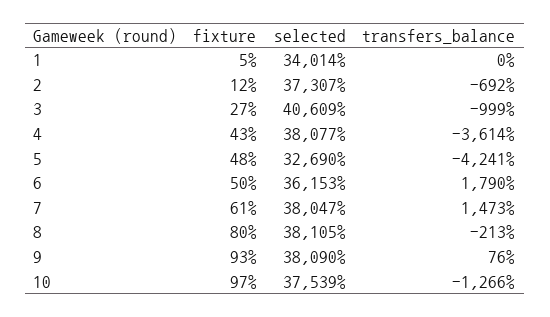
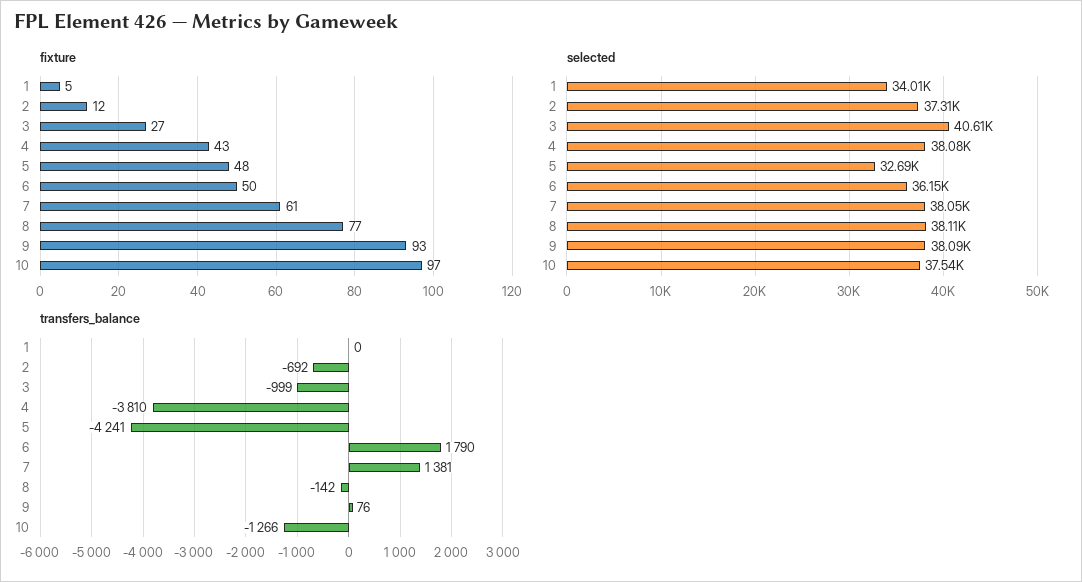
transfers_balance, 4: -3614 -> -3810
transfers_balance, 7: 1473 -> 1381
fixture, 8: 80 -> 77
transfers_balance, 8: -213 -> -142

